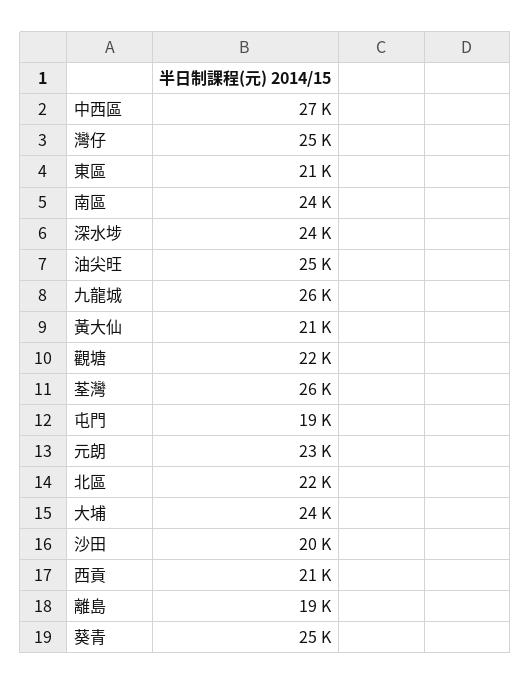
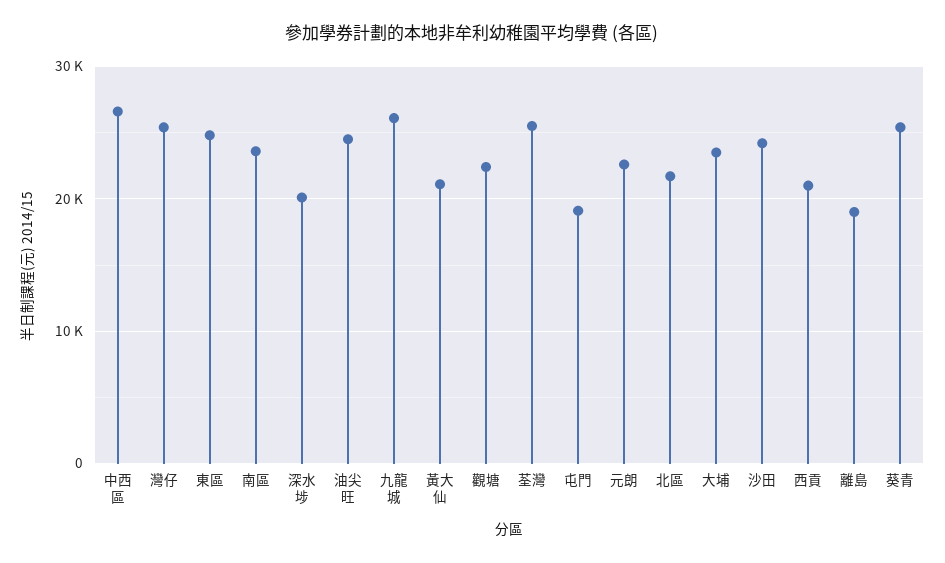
東區: 21000 -> 25000
深水埗: 24000 -> 20000
沙田: 20000 -> 24000

